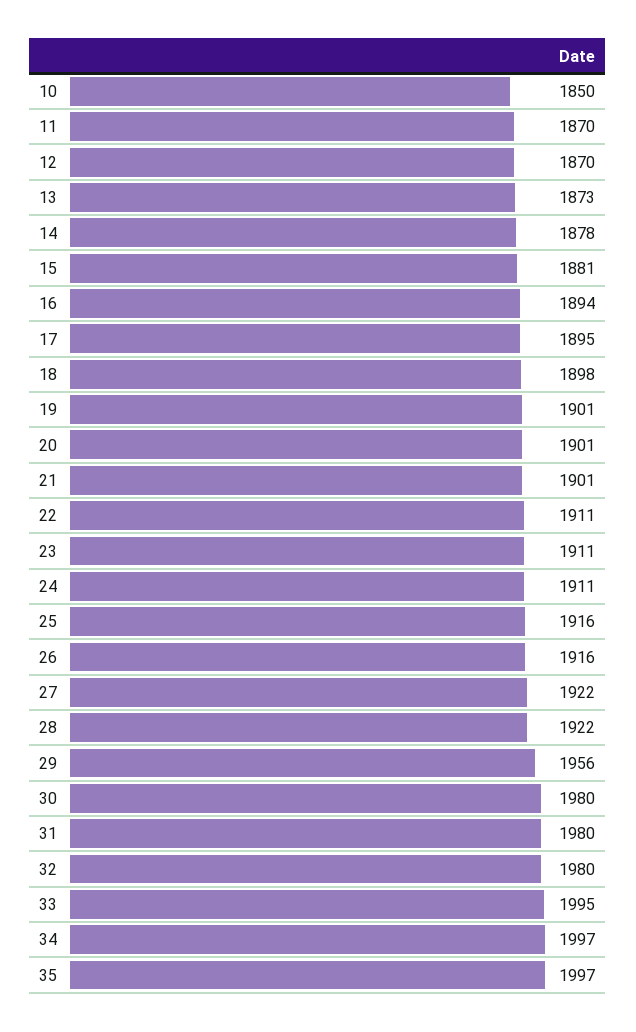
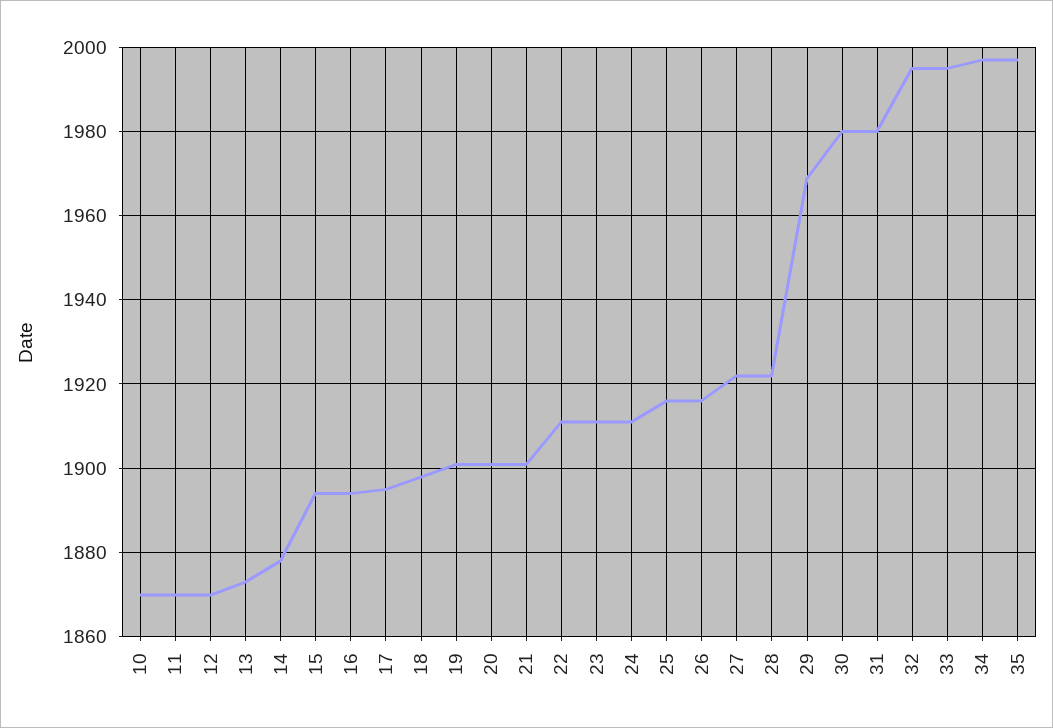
10: 1850 -> 1870
15: 1881 -> 1895
29: 1956 -> 1970
32: 1980 -> 1995

